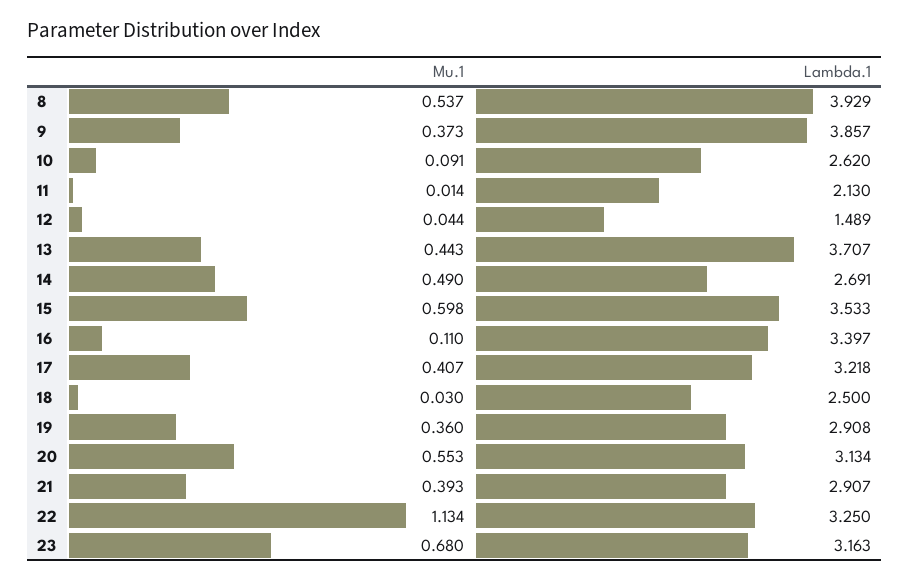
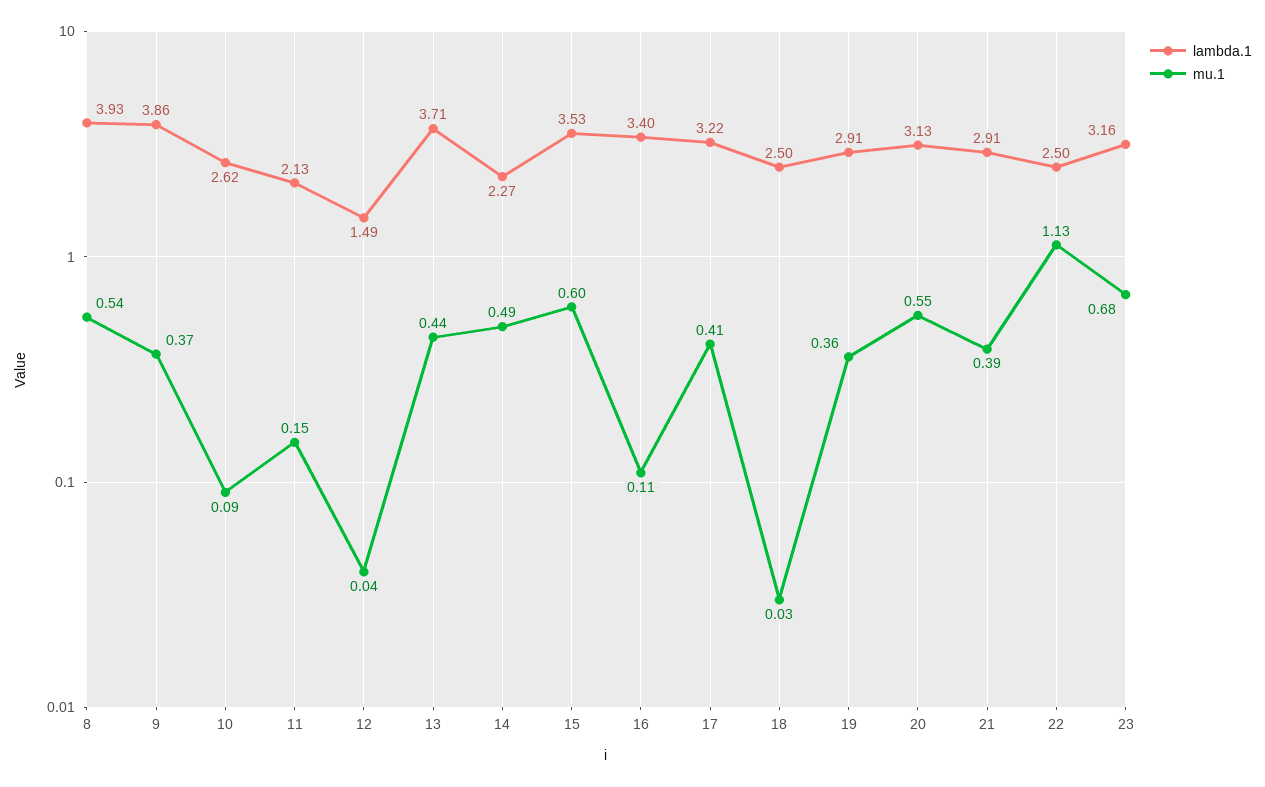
Mu.1, 11: 0.014 -> 0.15
Lambda.1, 14: 2.691 -> 2.27
Lambda.1, 22: 3.25 -> 2.5

